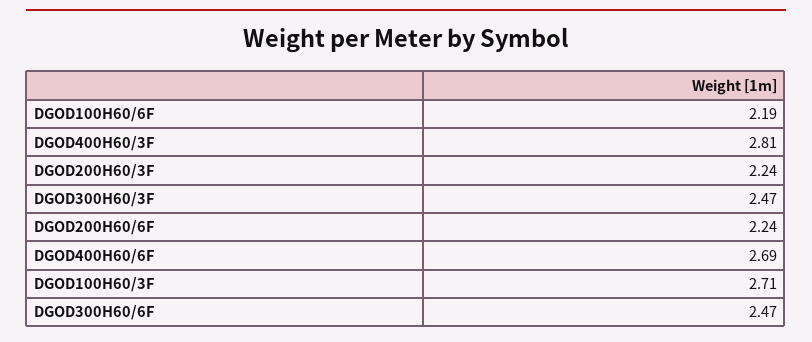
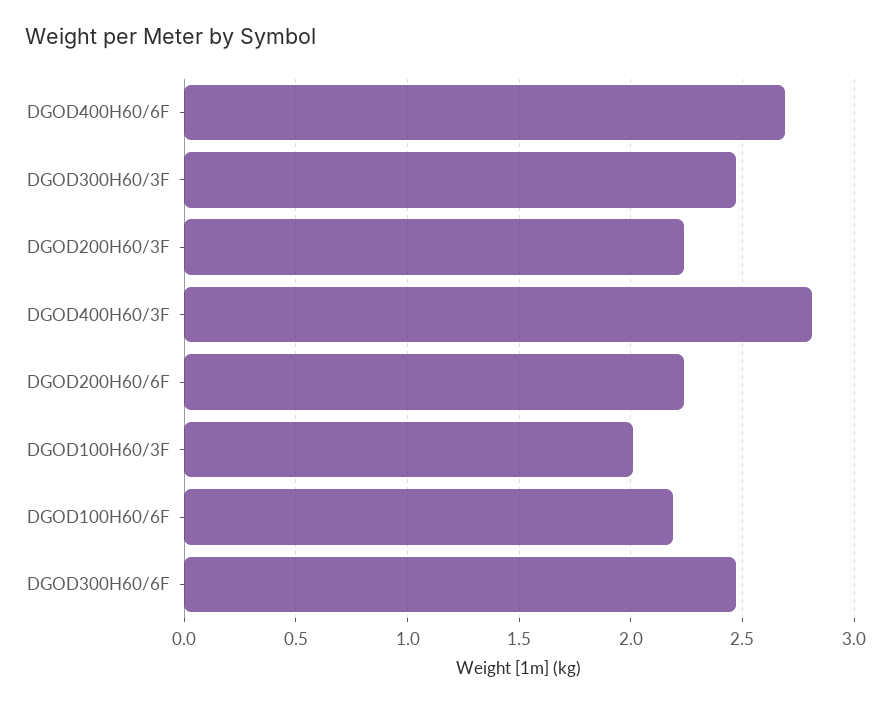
DGOD100H60/3F: 2.71 -> 2

